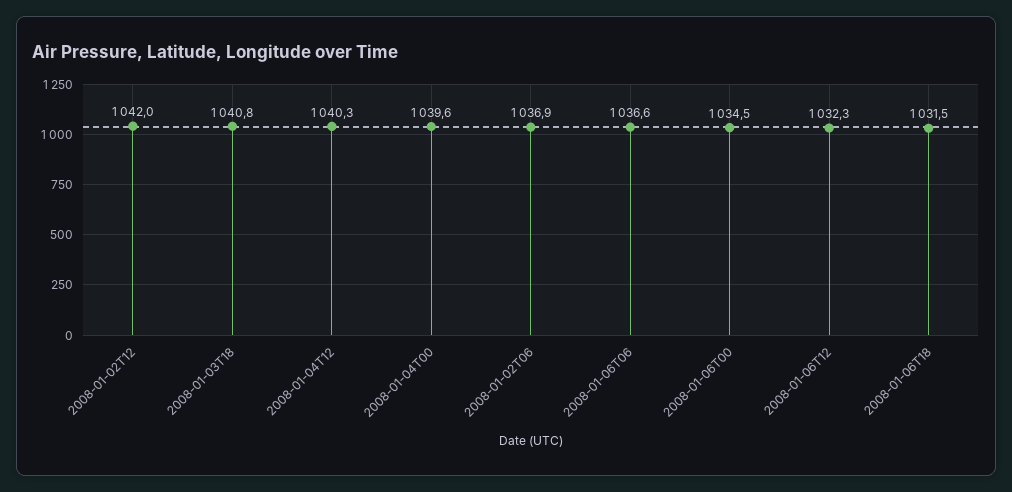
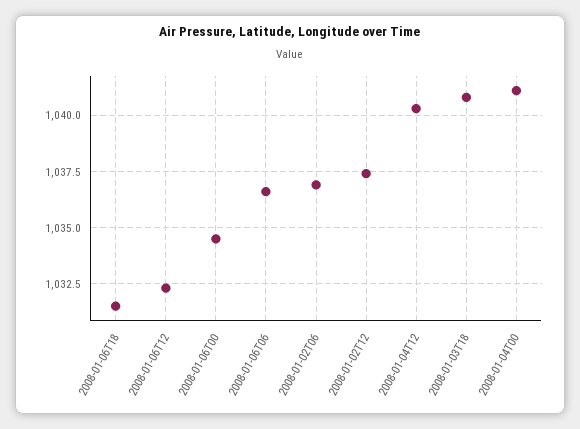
2008-01-02T12: 1042 -> 1037.5
2008-01-04T00: 1039.6 -> 1041

